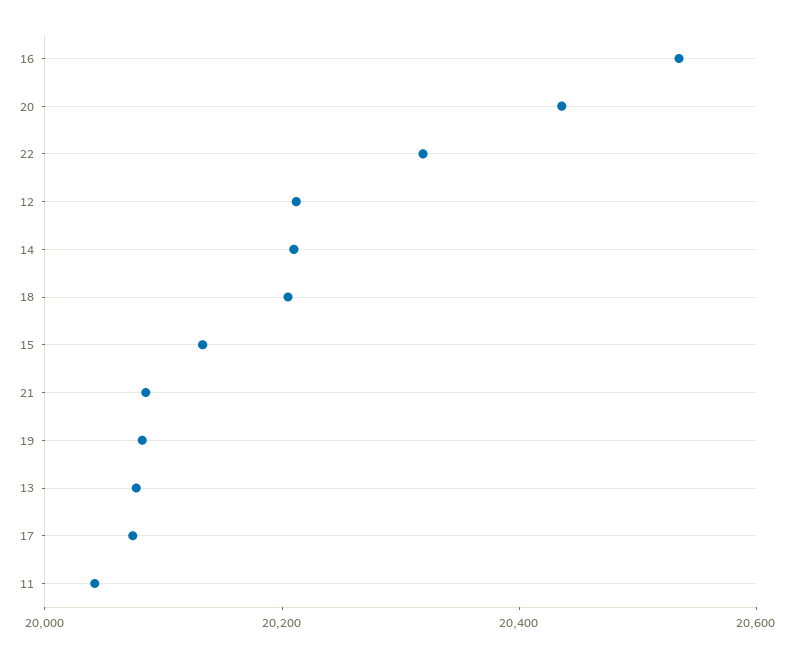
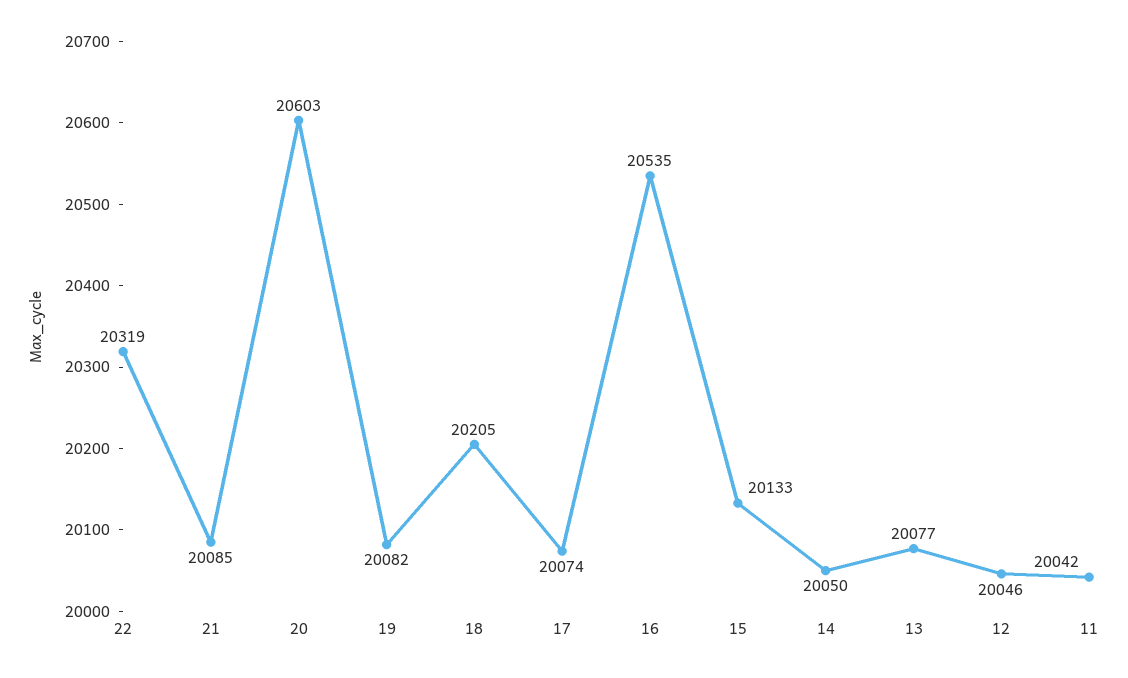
20: 20450 -> 20603
12: 20200 -> 20046
14: 20200 -> 20050

